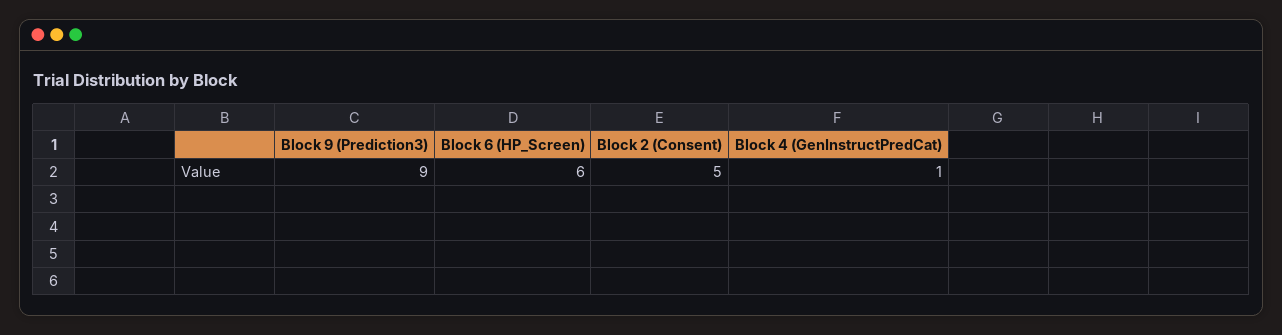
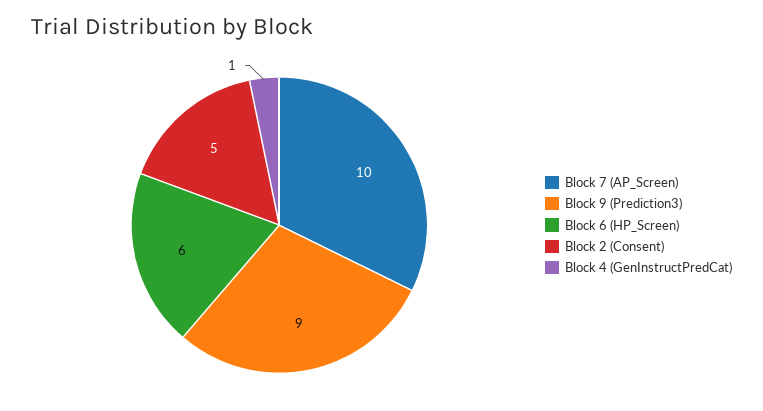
Block 7 (AP_Screen): none -> 10

